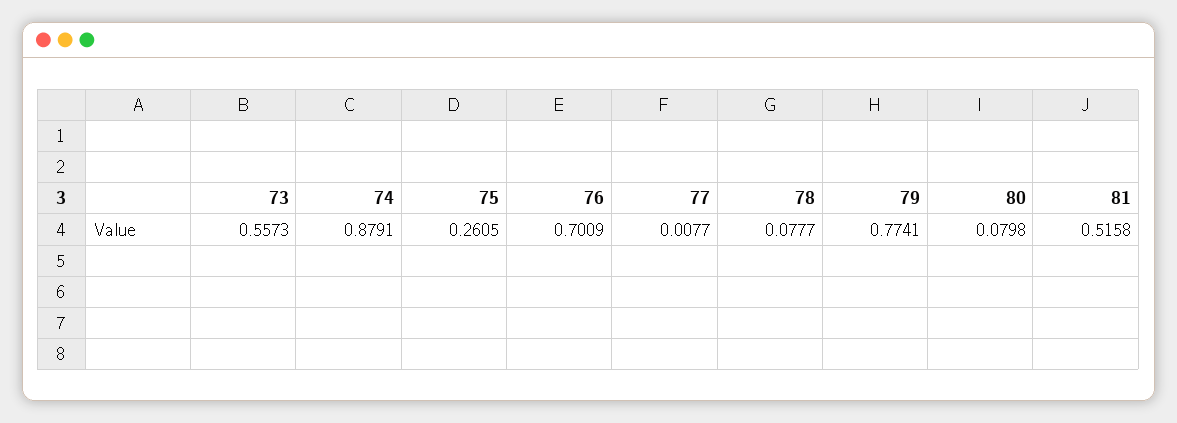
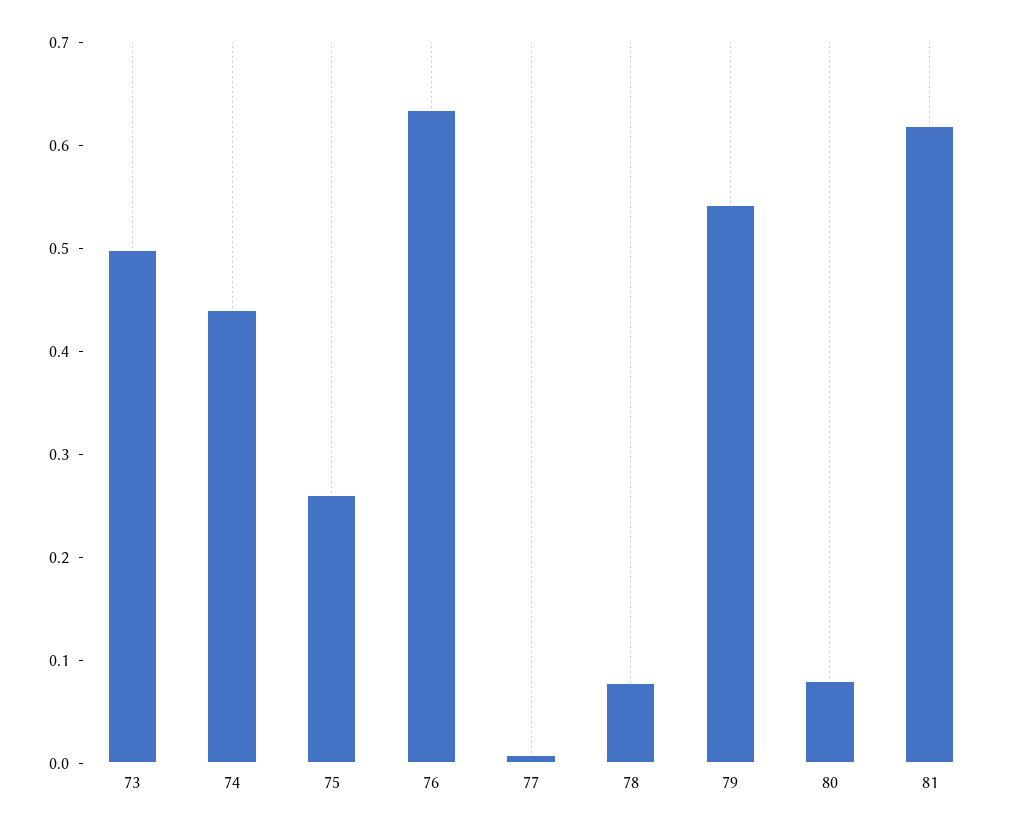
73: 0.5573 -> 0.5
74: 0.8791 -> 0.44
76: 0.7009 -> 0.64
79: 0.7741 -> 0.54
81: 0.5158 -> 0.62

